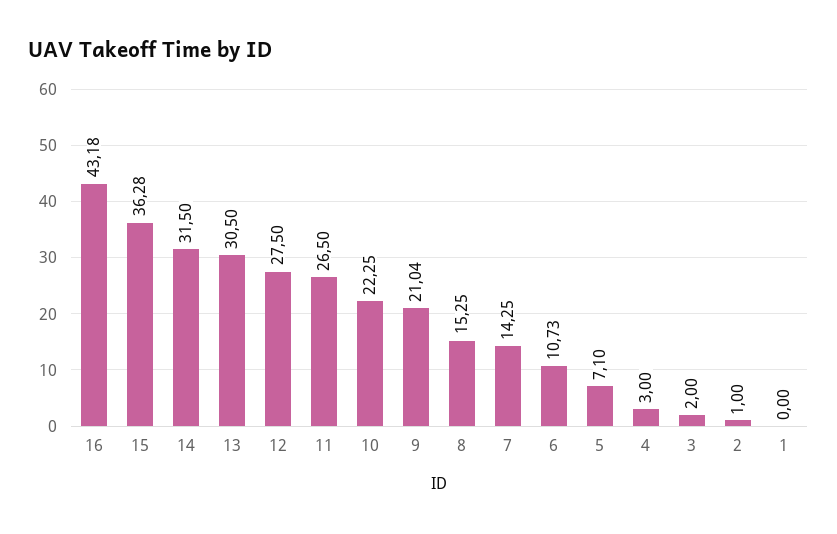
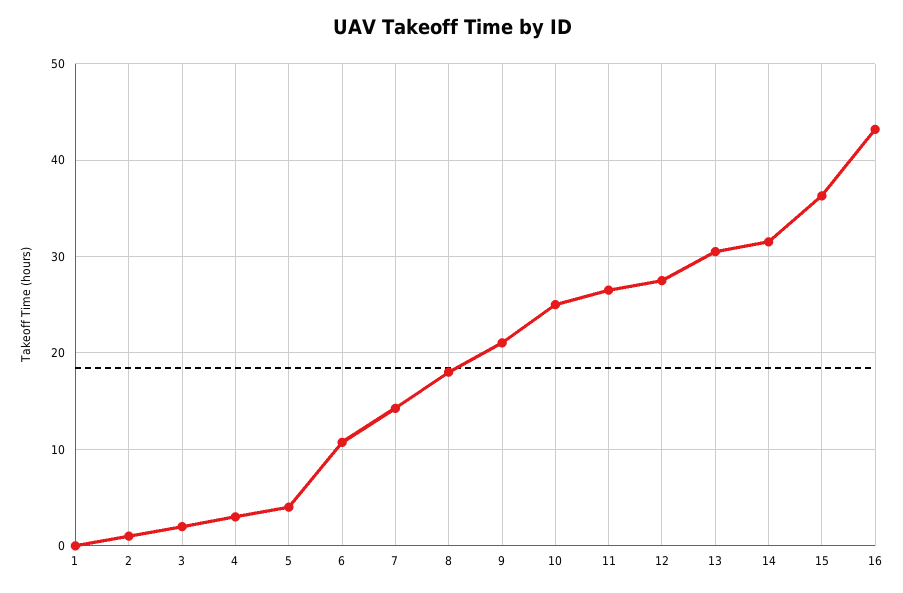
10: 22.25 -> 25
8: 15.25 -> 18
5: 7.1 -> 4

